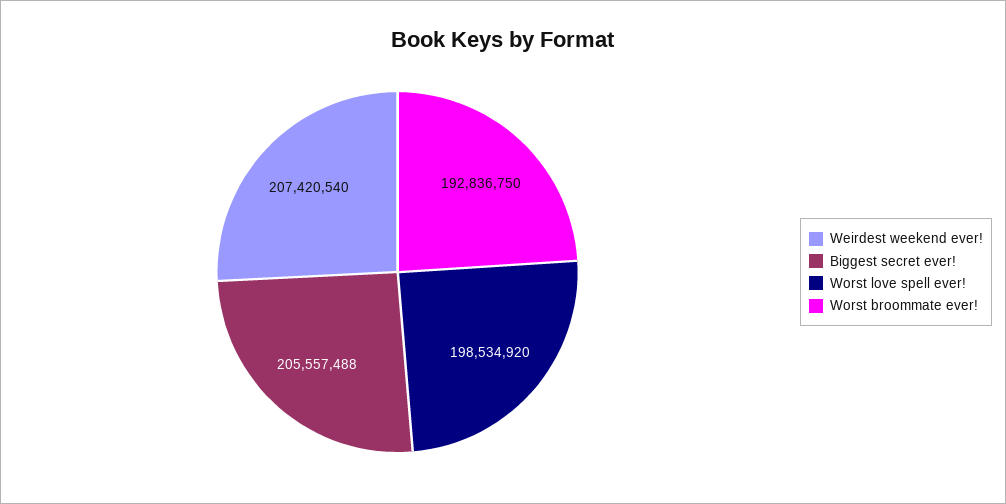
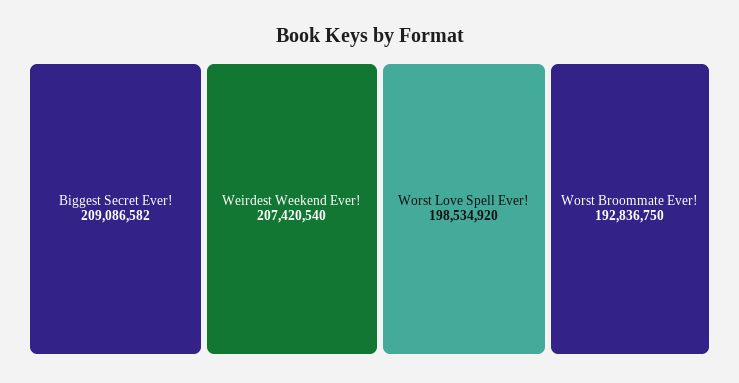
Biggest secret ever!: 205557488 -> 209086582

